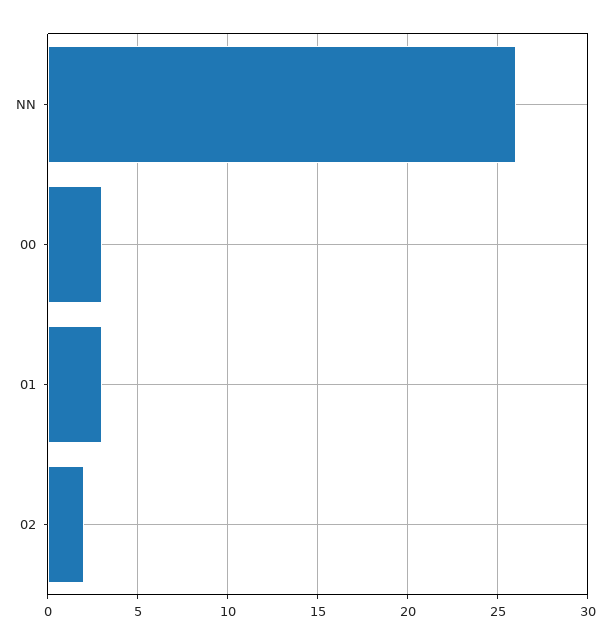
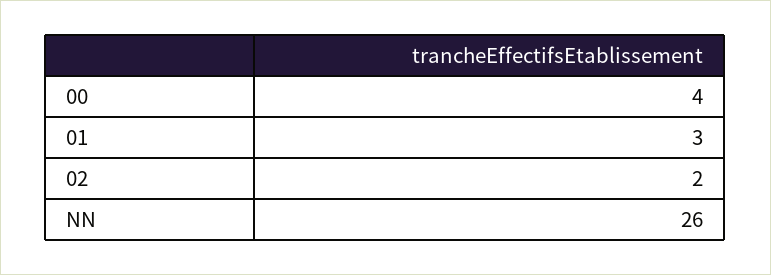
00: 3 -> 4

